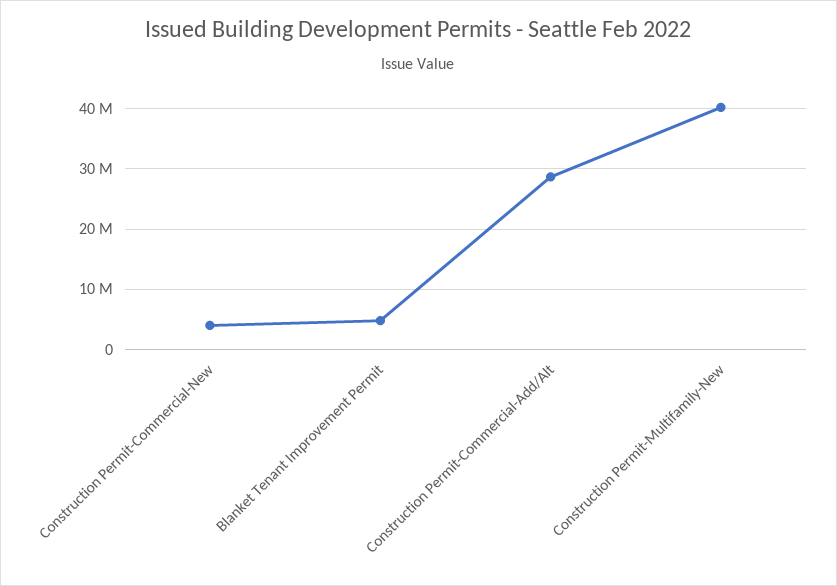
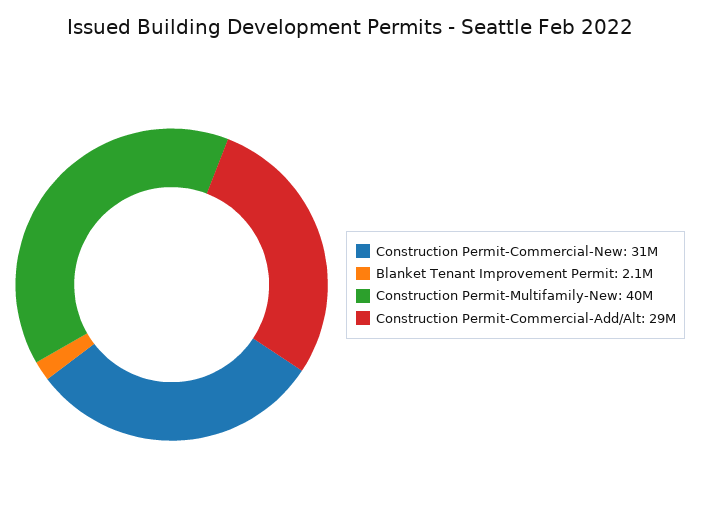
Construction Permit-Commercial-New: 4000000 -> 31000000
Blanket Tenant Improvement Permit: 5000000 -> 2100000

